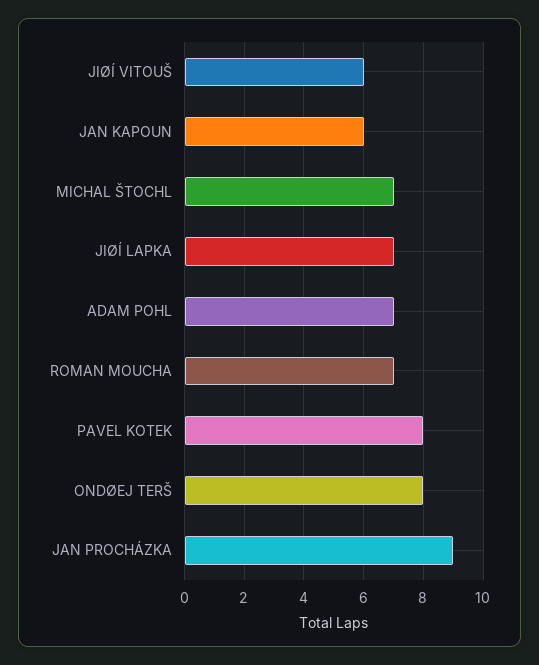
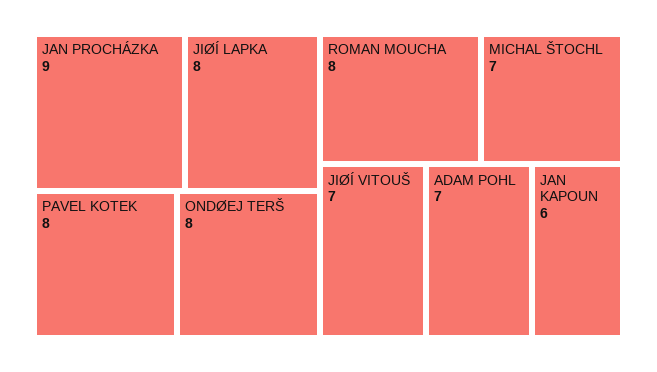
JIØÍ VITOUŠ: 6 -> 7
JIØÍ LAPKA: 7 -> 8
ROMAN MOUCHA: 7 -> 8

